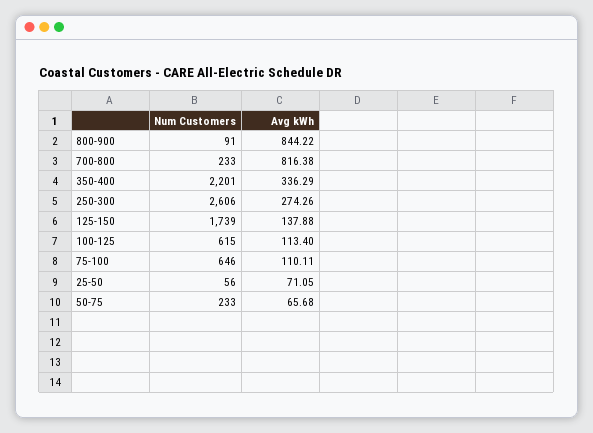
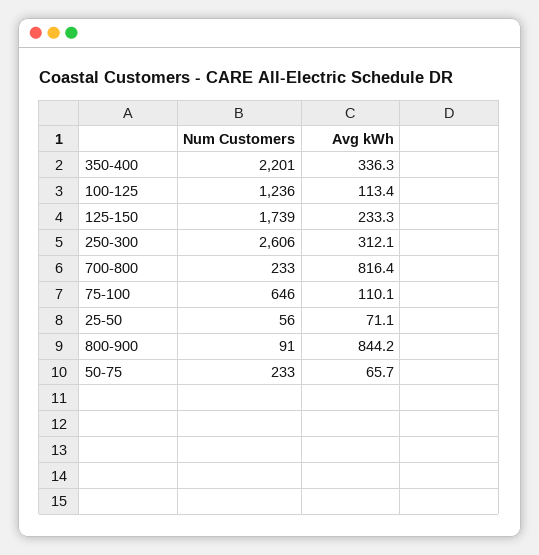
Avg kWh, 250-300: 274.26 -> 312.1
Avg kWh, 125-150: 137.88 -> 233.3
Num Customers, 100-125: 615 -> 1236

